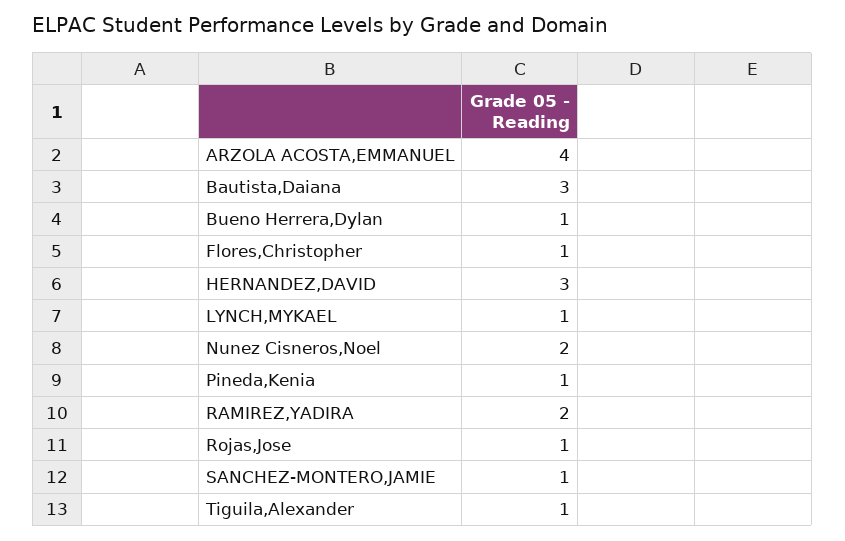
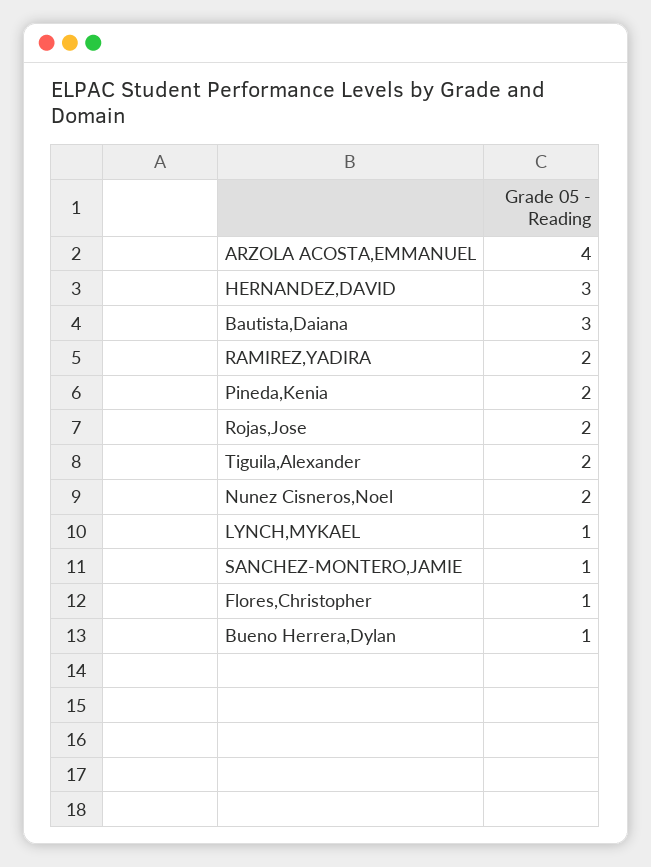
Pineda,Kenia: 1 -> 2
Rojas,Jose: 1 -> 2
Tiguila,Alexander: 1 -> 2

